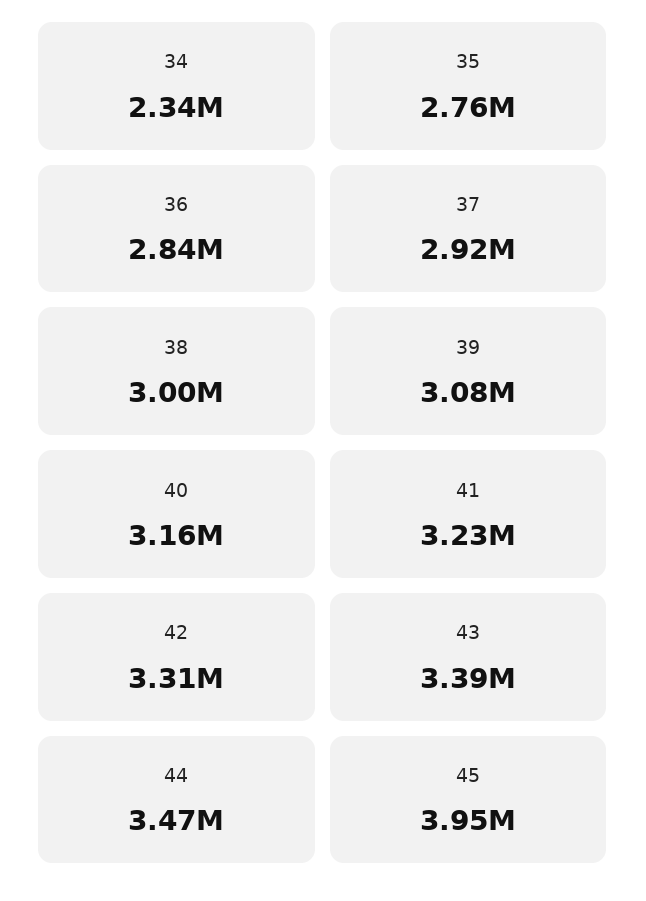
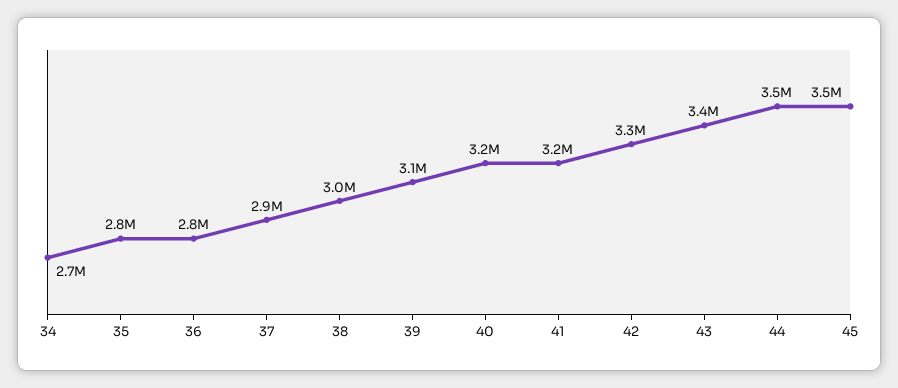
34: 2340000 -> 2700000
45: 3950000 -> 3500000

